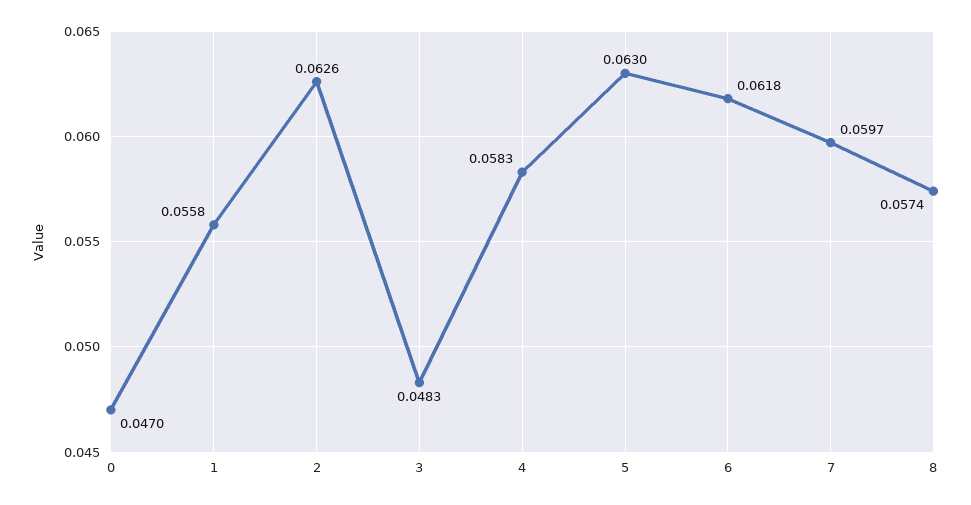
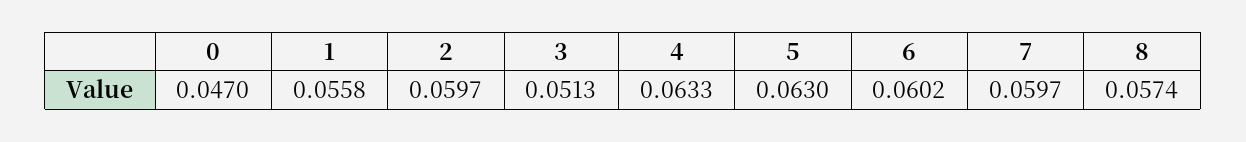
2: 0.0626 -> 0.0597
3: 0.0483 -> 0.0513
4: 0.0583 -> 0.0633
6: 0.0618 -> 0.0602

